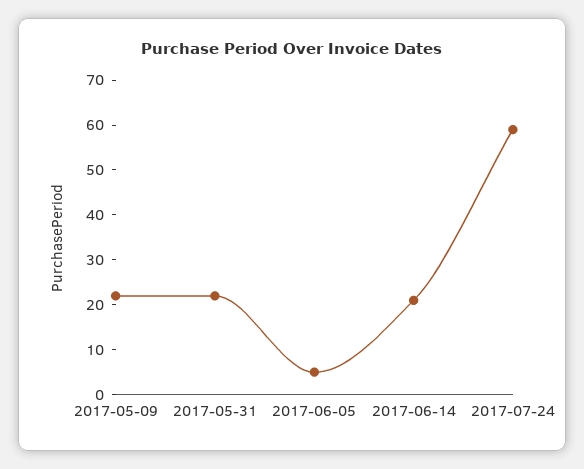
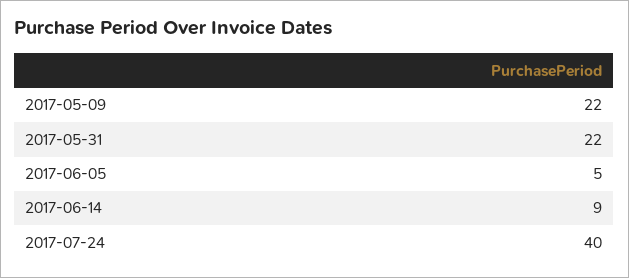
2017-06-14: 20 -> 9
2017-07-24: 60 -> 40

